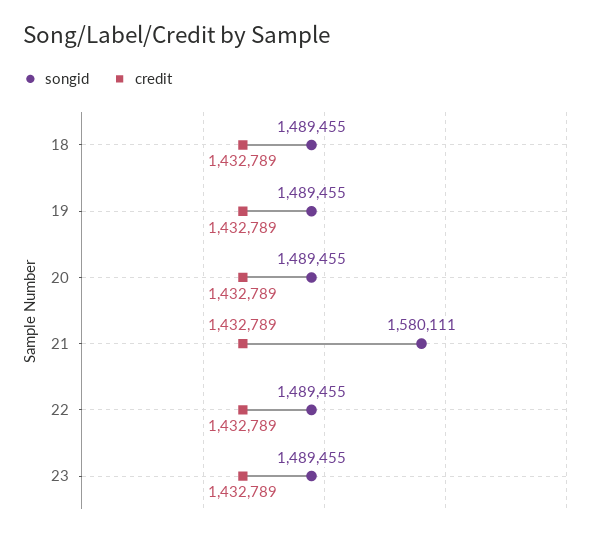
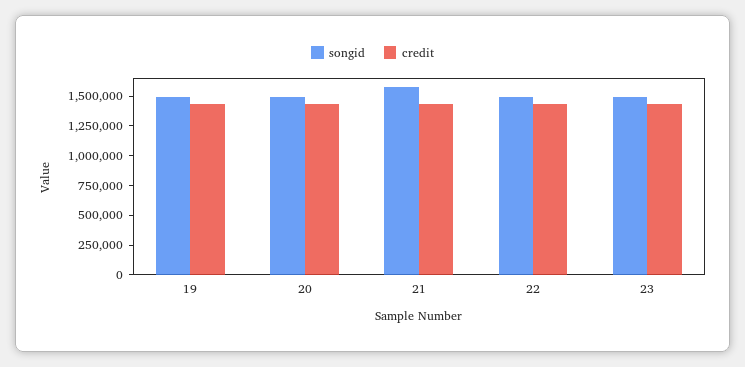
songid, 18: 1489455 -> none
credit, 18: 1432789 -> none

